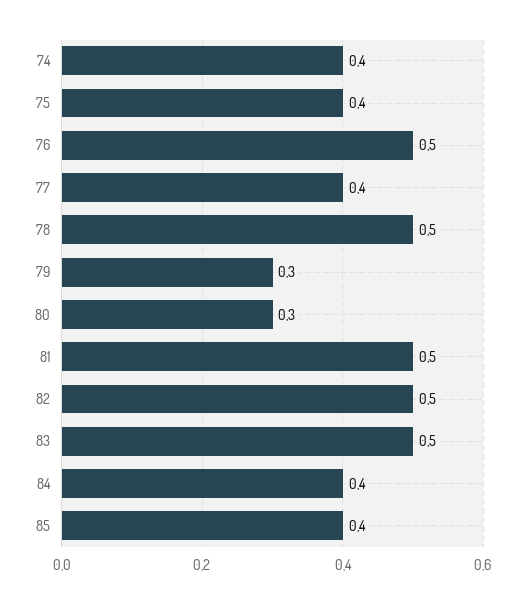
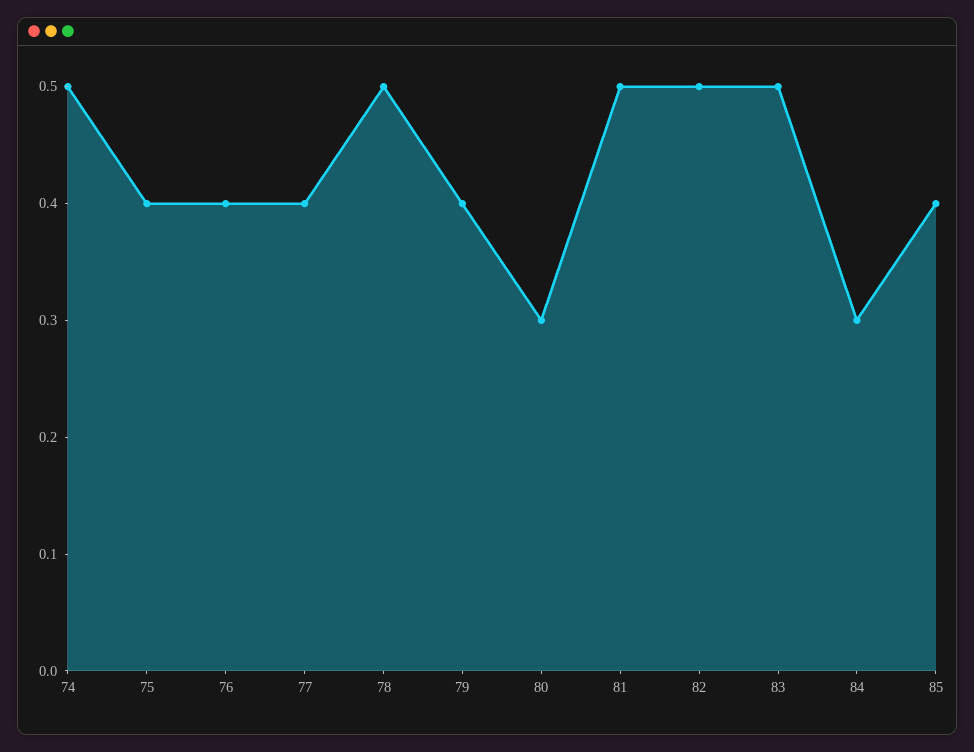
74: 0.4 -> 0.5
76: 0.5 -> 0.4
79: 0.3 -> 0.4
84: 0.4 -> 0.3

